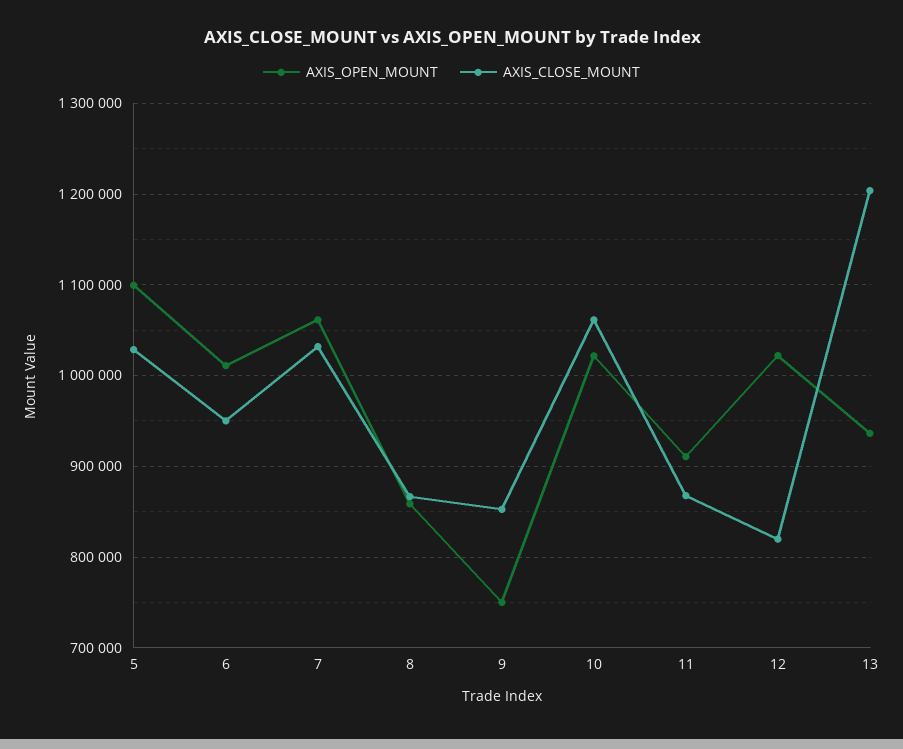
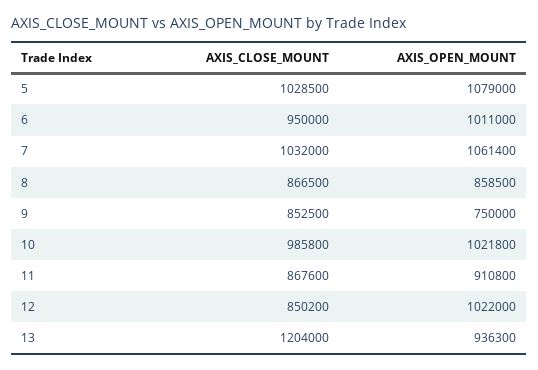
AXIS_OPEN_MOUNT, 5: 1100000 -> 1079000
AXIS_CLOSE_MOUNT, 10: 1060000 -> 985800
AXIS_CLOSE_MOUNT, 12: 820000 -> 850200

